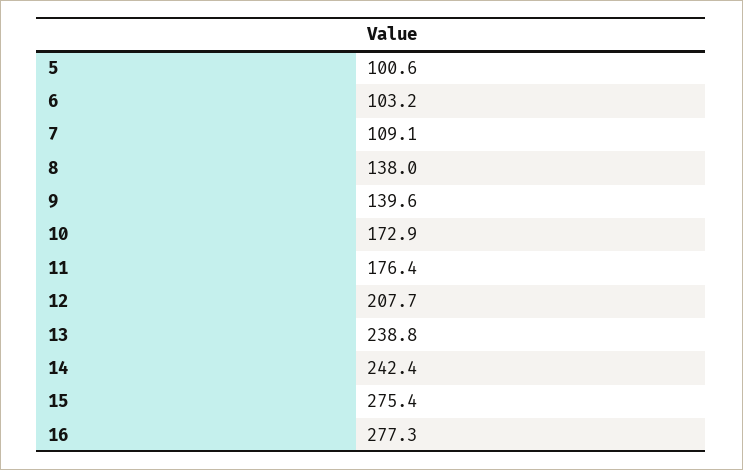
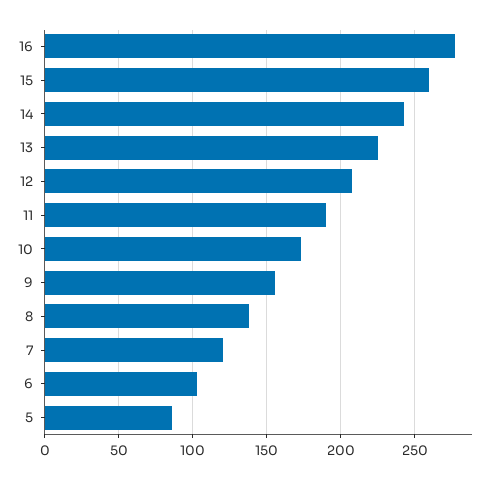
5: 100.6 -> 85
7: 109.1 -> 120
9: 139.6 -> 155
11: 176.4 -> 190
13: 238.8 -> 225
15: 275.4 -> 260

